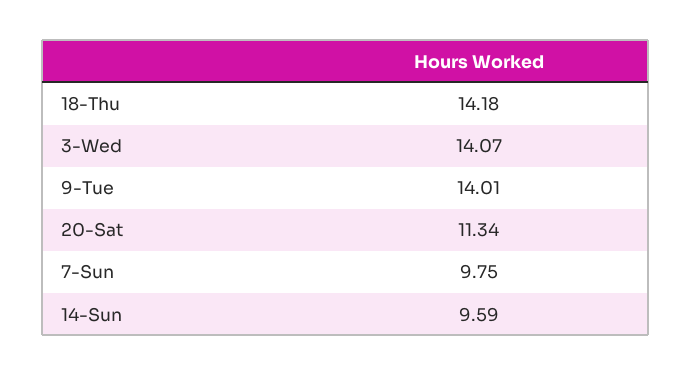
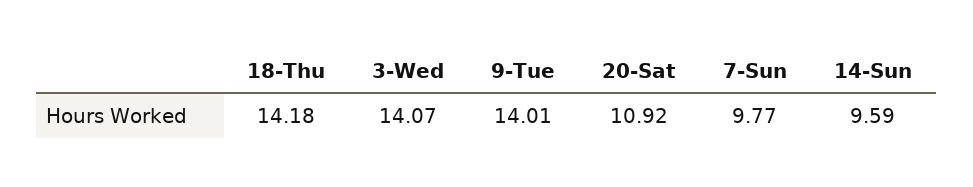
20-Sat: 11.34 -> 10.92
7-Sun: 9.75 -> 9.77

